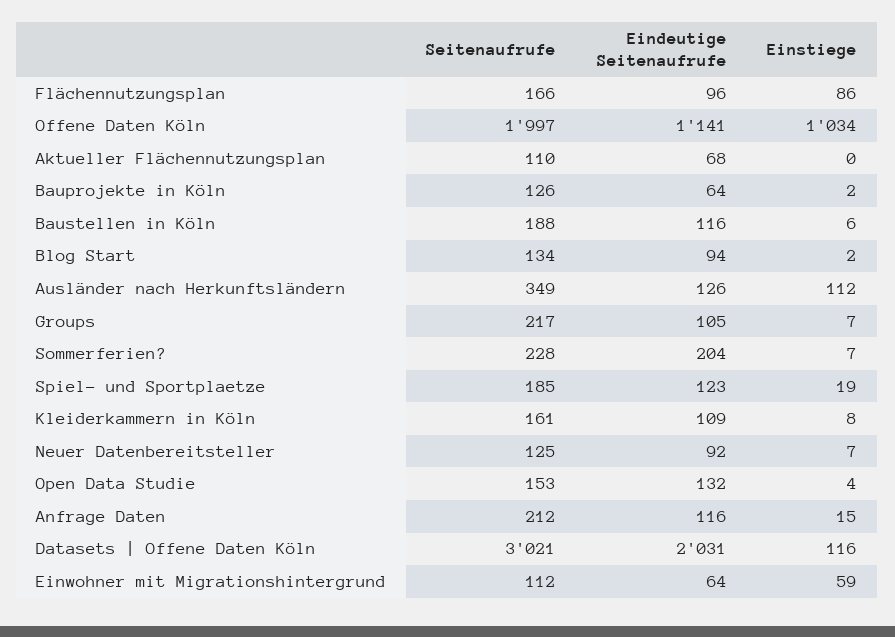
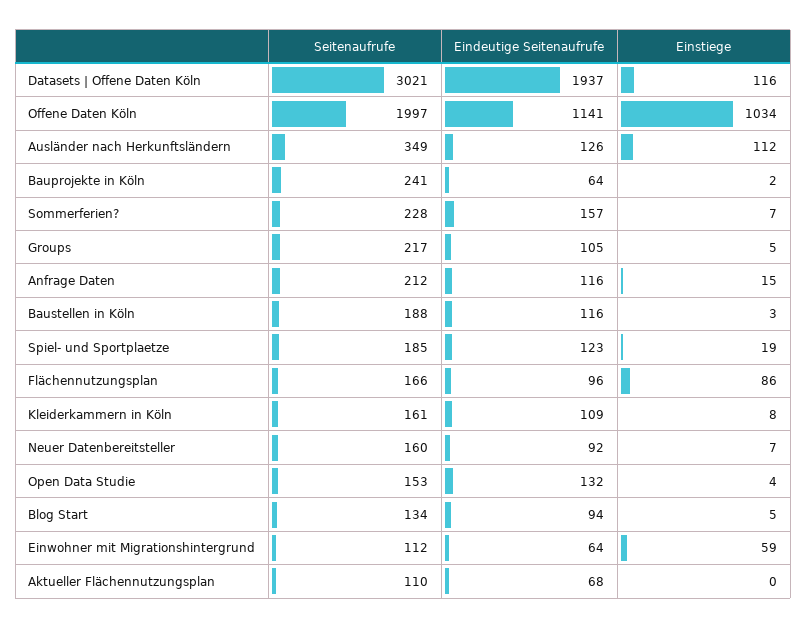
Seitenaufrufe, Bauprojekte in Köln: 126 -> 241
Einstiege, Baustellen in Köln: 6 -> 3
Einstiege, Blog Start: 2 -> 5
Einstiege, Groups: 7 -> 5
Eindeutige Seitenaufrufe, Sommerferien?: 204 -> 157
Seitenaufrufe, Neuer Datenbereitsteller: 125 -> 160
Eindeutige Seitenaufrufe, Datasets | Offene Daten Köln: 2031 -> 1937

